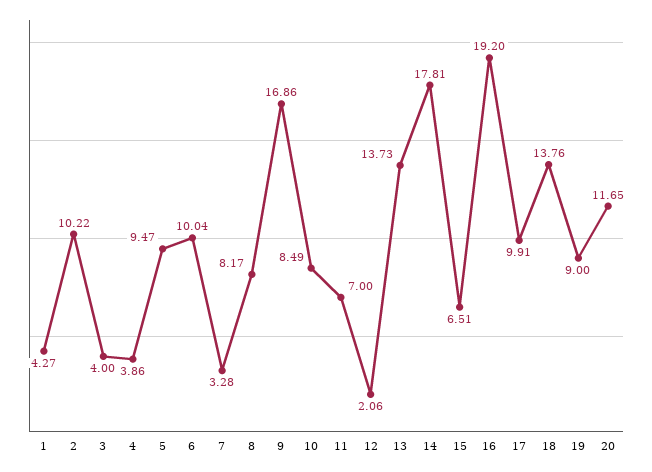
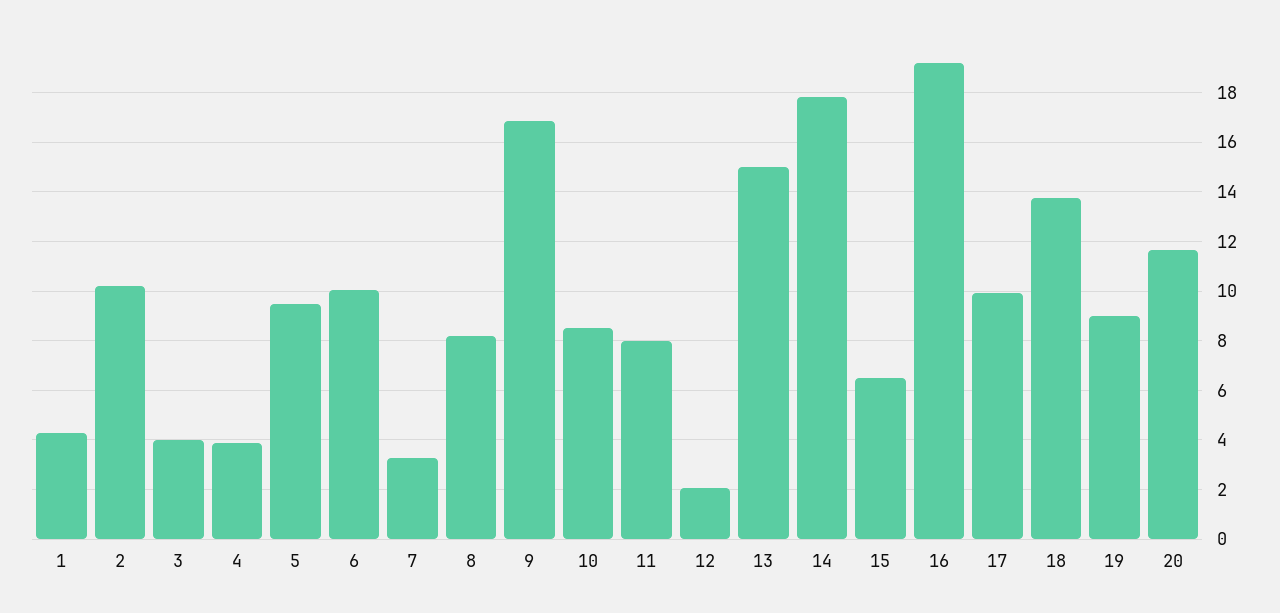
11: 7 -> 8
13: 13.73 -> 15

